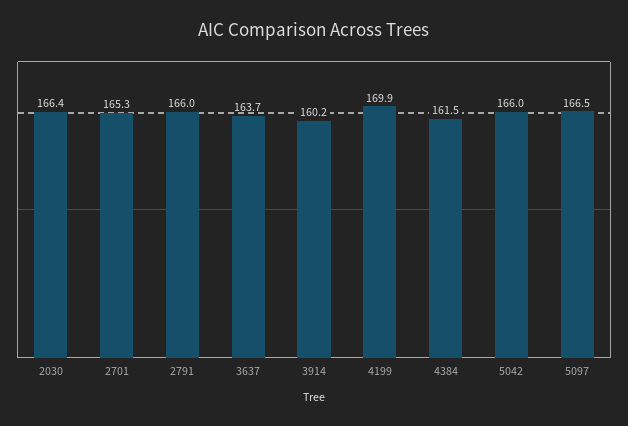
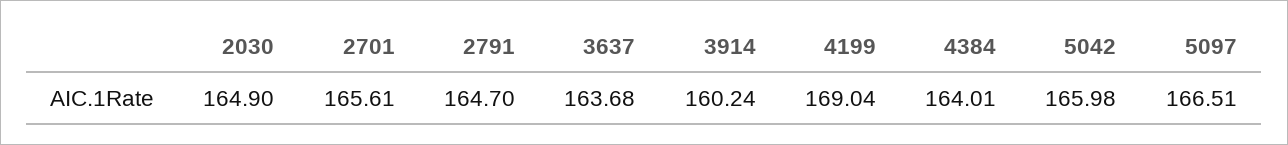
2030: 166.4 -> 164.9
2701: 165.3 -> 165.61
2791: 166 -> 164.7
4199: 169.9 -> 169.04
4384: 161.5 -> 164.01

